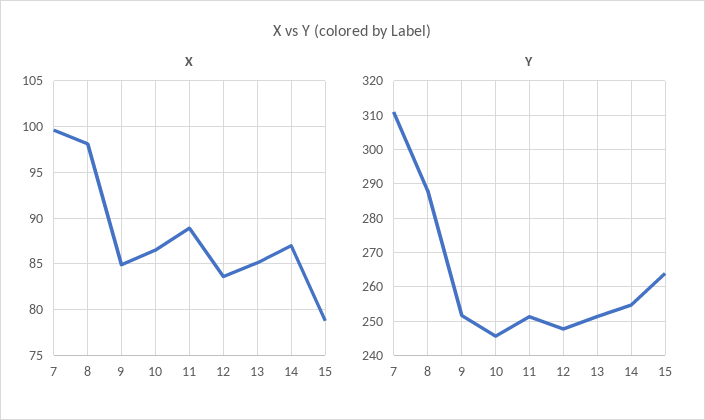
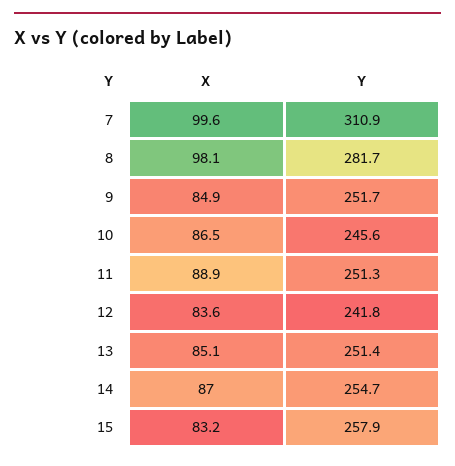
X, 15: 79 -> 83.2
Y, 8: 288 -> 281.7
Y, 12: 248 -> 241.8
Y, 15: 264 -> 257.9

